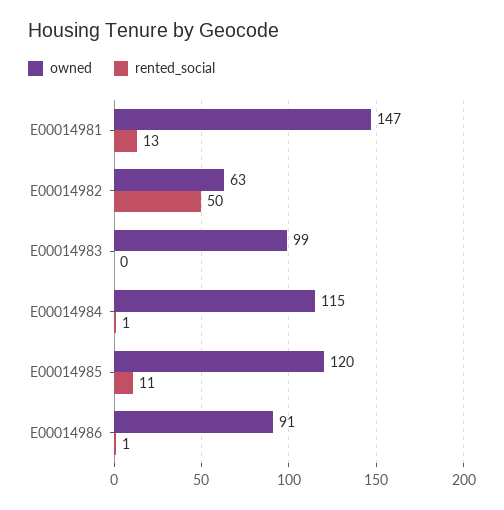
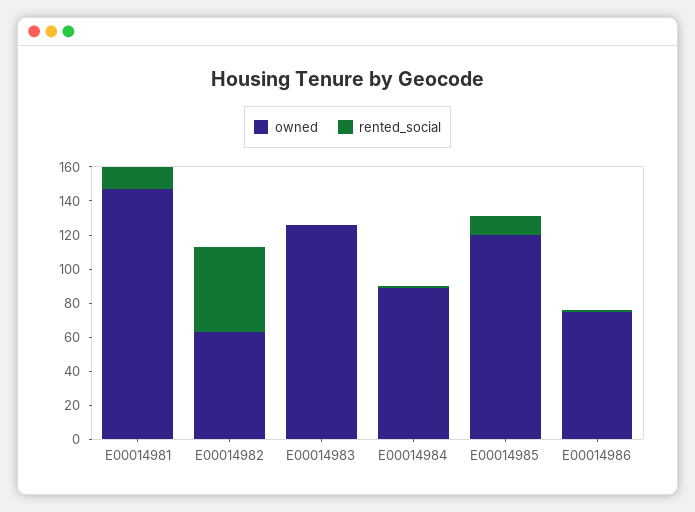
owned, E00014983: 99 -> 125
owned, E00014984: 115 -> 90
owned, E00014986: 91 -> 75

